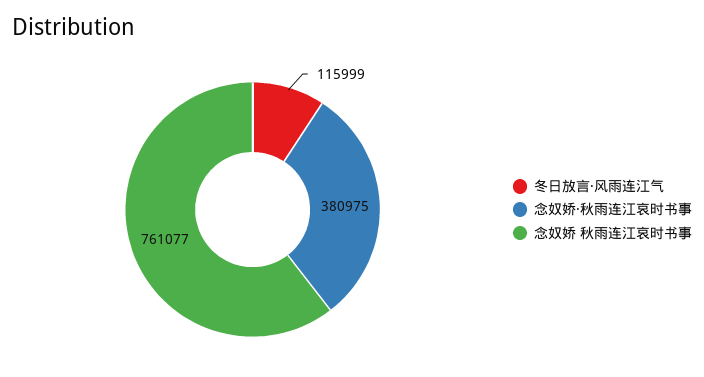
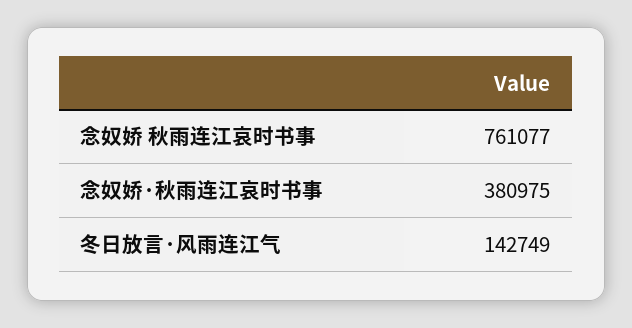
冬日放言·风雨连江气: 115999 -> 142749

